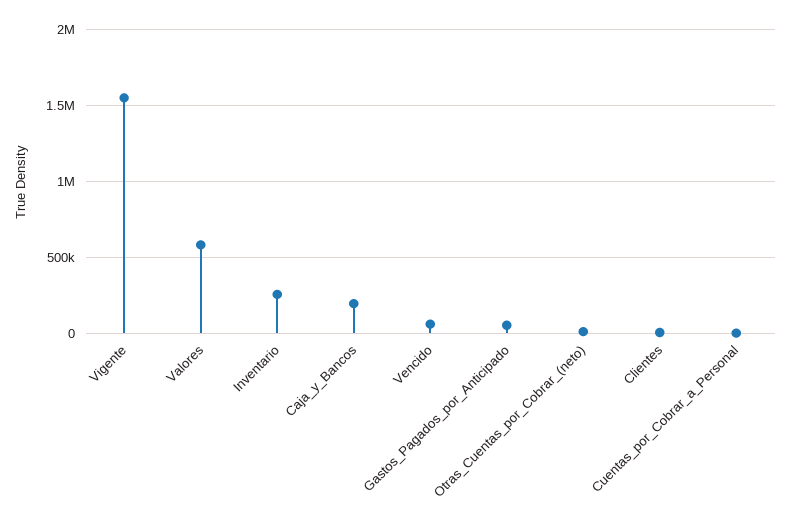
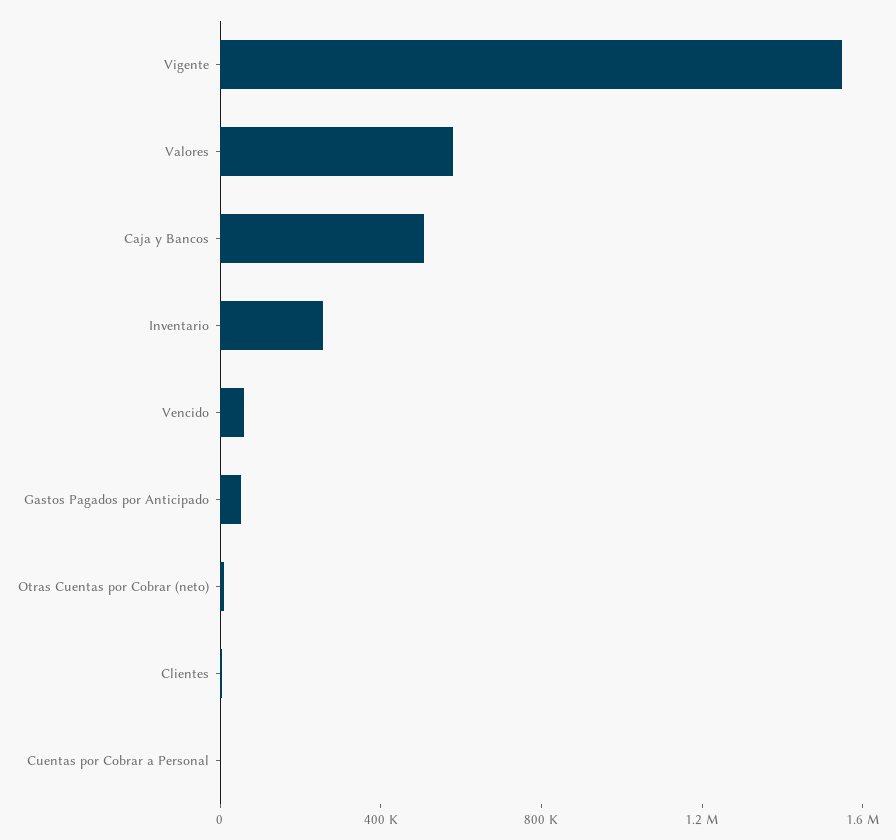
Caja_y_Bancos: 200000 -> 500000

